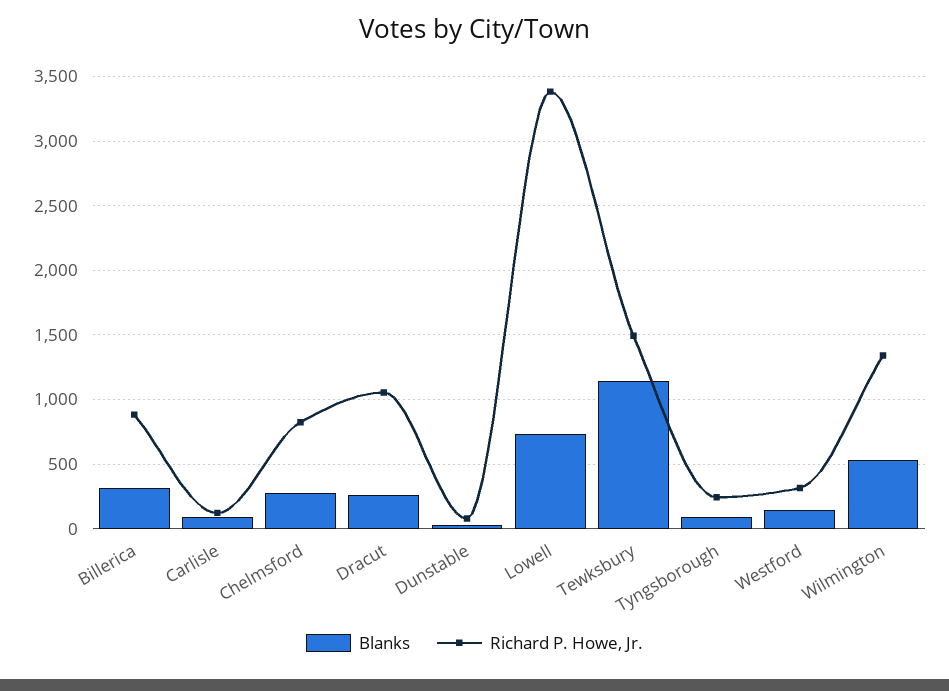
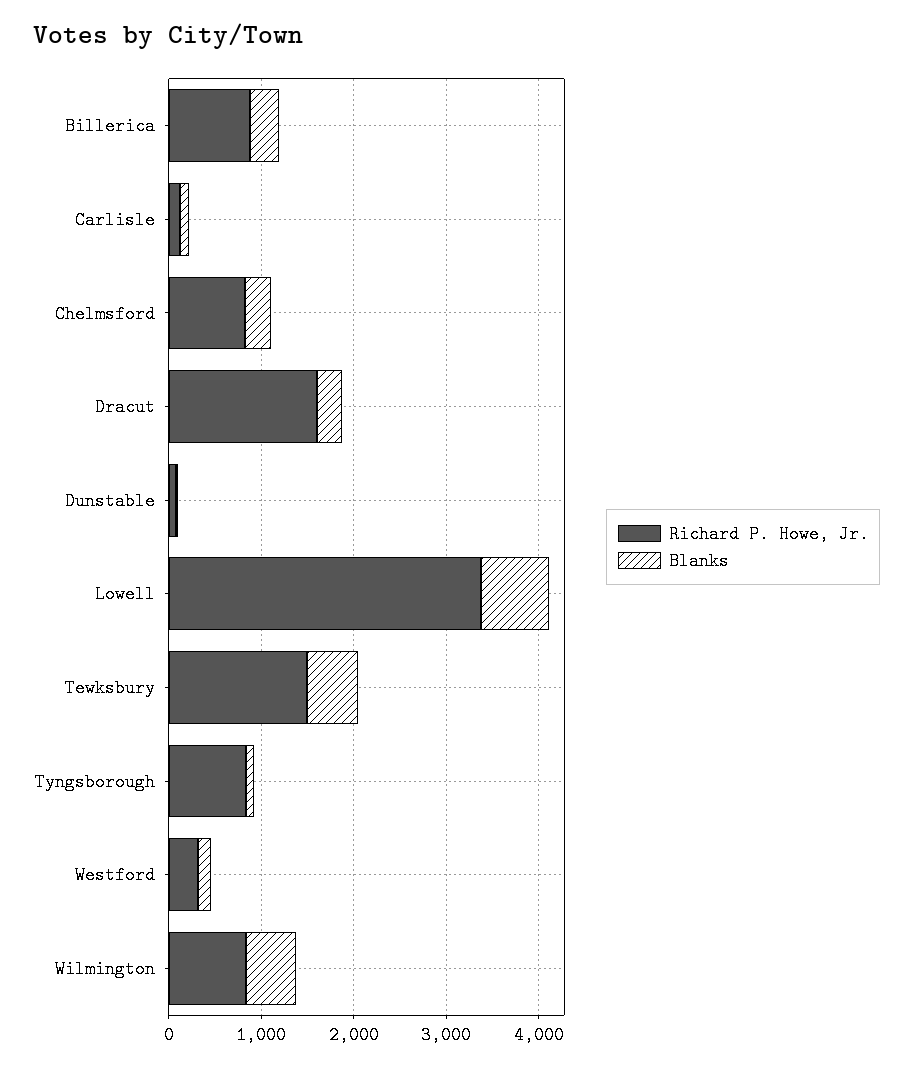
Richard P. Howe, Jr., Dracut: 1050 -> 1600
Blanks, Tewksbury: 1150 -> 600
Richard P. Howe, Jr., Tyngsborough: 250 -> 800
Richard P. Howe, Jr., Wilmington: 1350 -> 800

